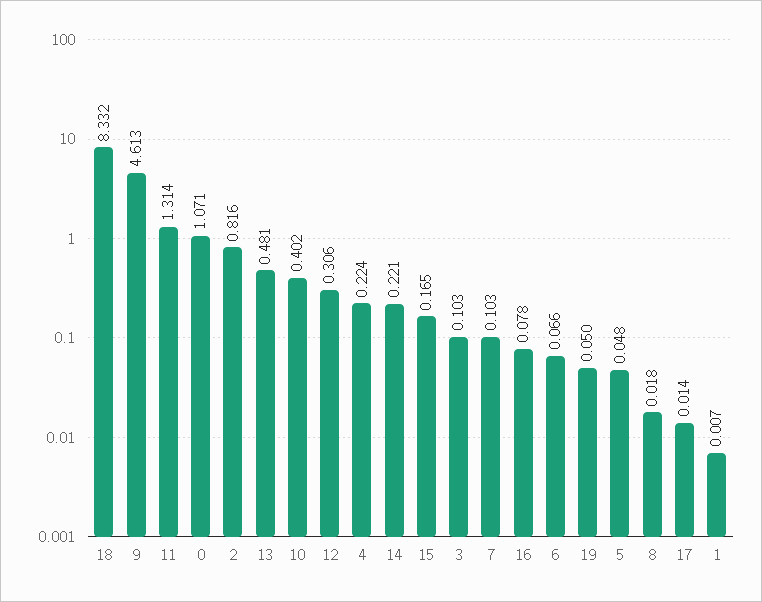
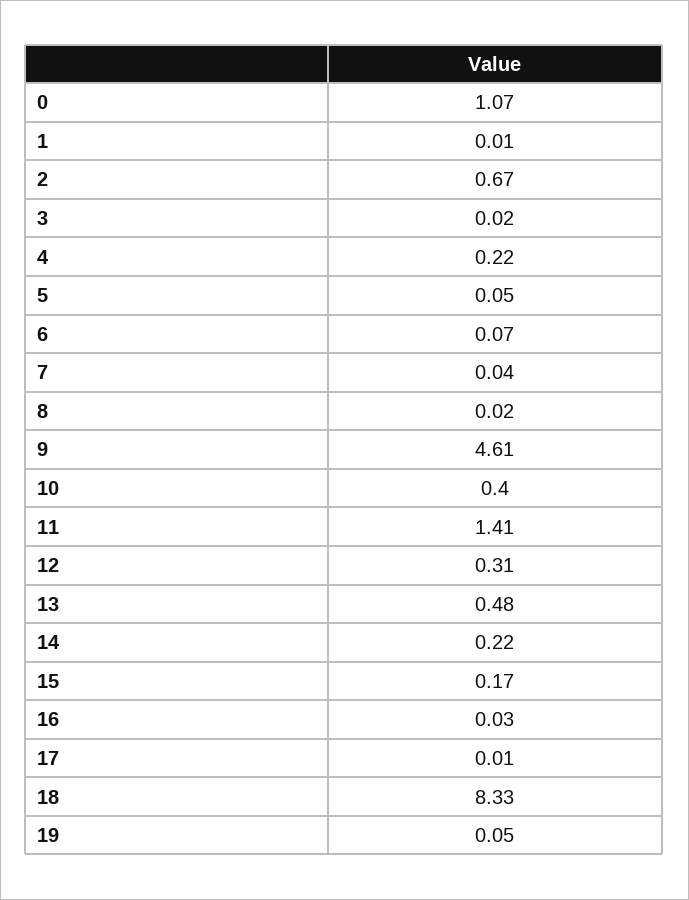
11: 1.314 -> 1.41
2: 0.816 -> 0.67
3: 0.103 -> 0.02
7: 0.103 -> 0.04
16: 0.078 -> 0.03

